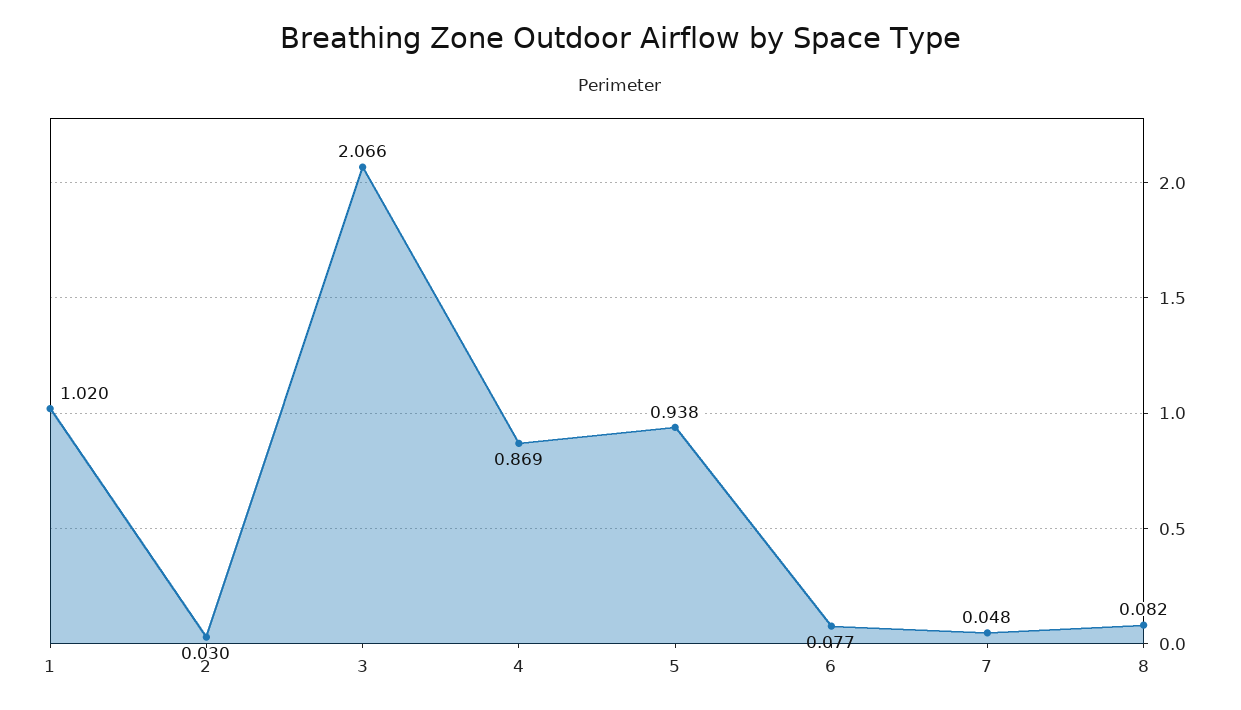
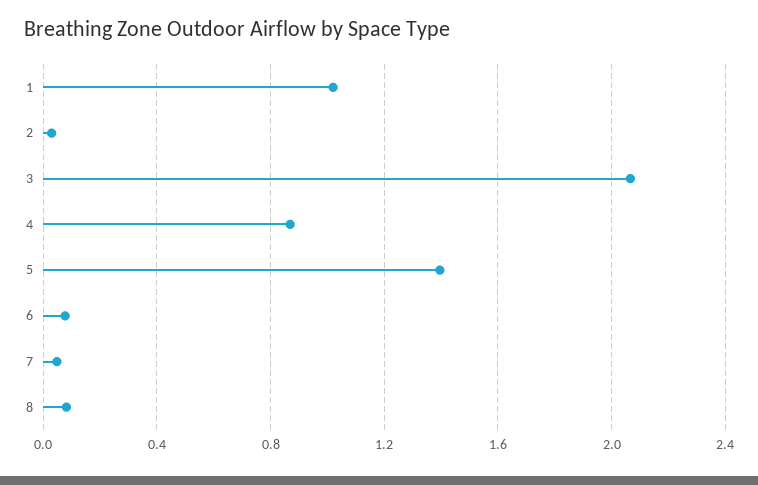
5: 0.938 -> 1.4

